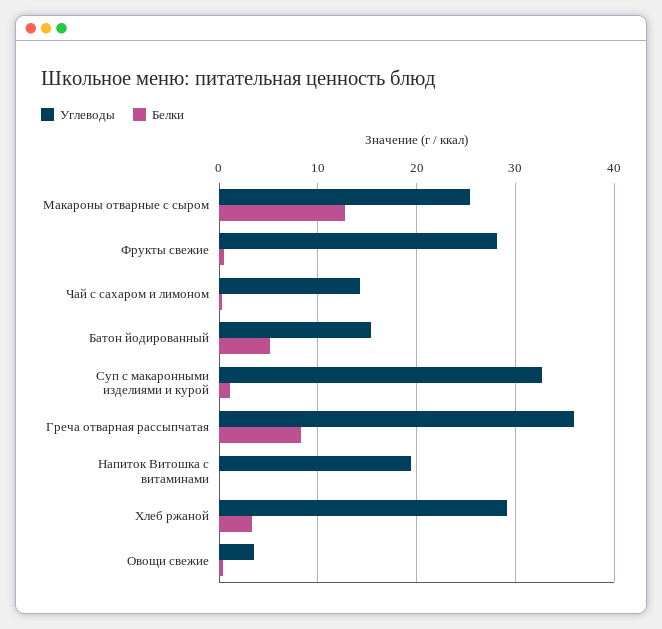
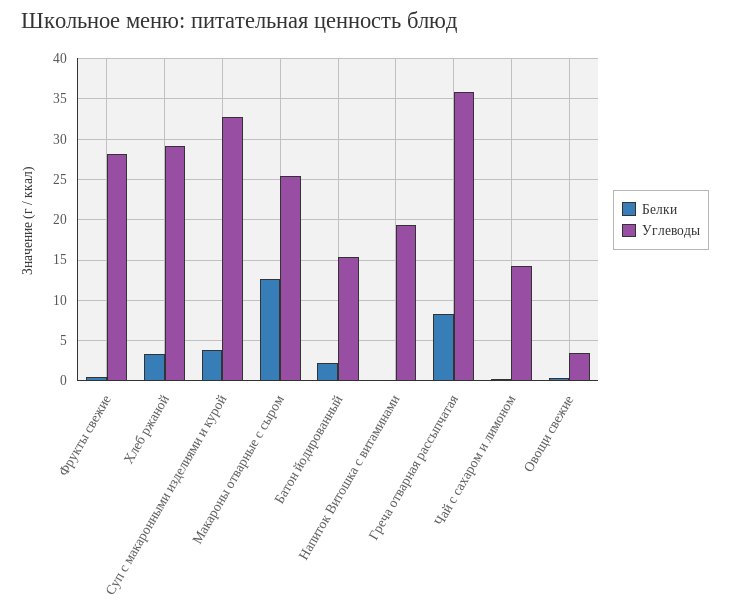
Белки, Батон йодированный: 5 -> 2
Белки, Суп с макаронными изделиями и курой: 1 -> 4

